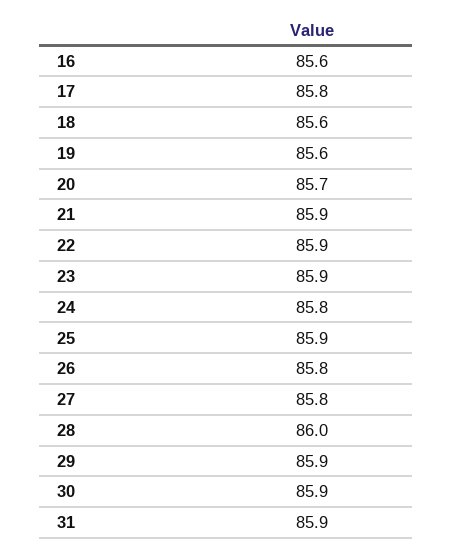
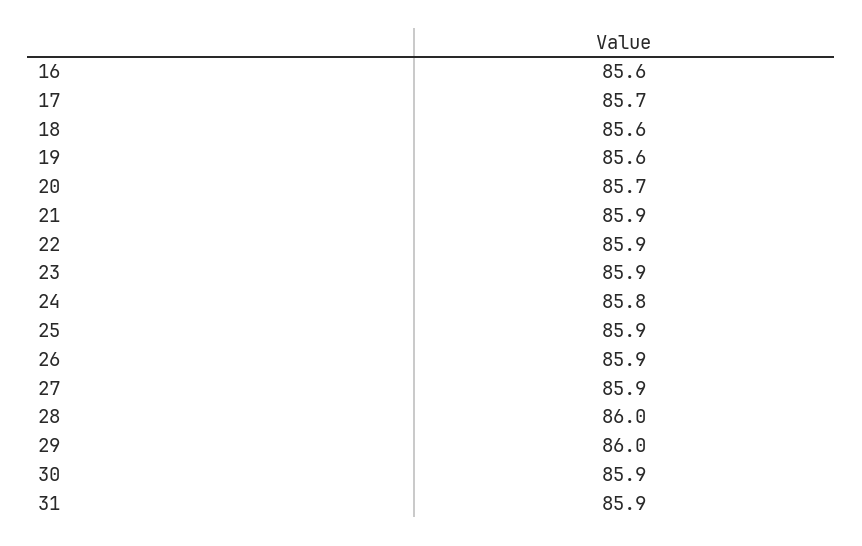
17: 85.8 -> 85.7
26: 85.8 -> 85.9
27: 85.8 -> 85.9
29: 85.9 -> 86

